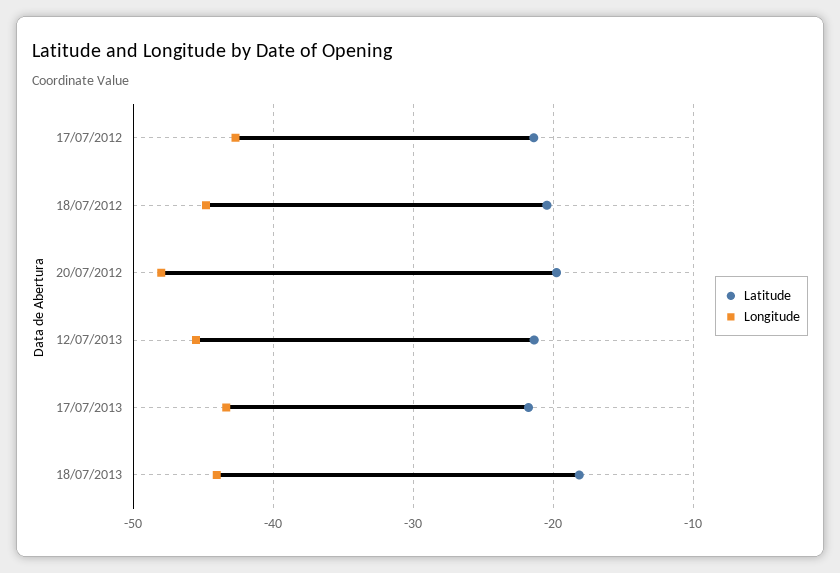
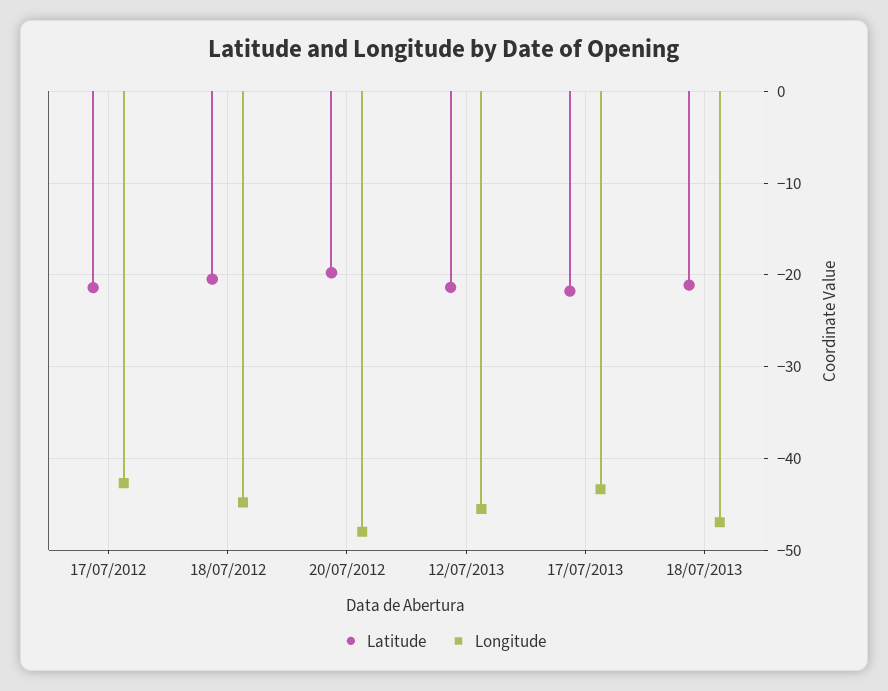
Latitude, 18/07/2013: -18 -> -21
Longitude, 18/07/2013: -44 -> -47

